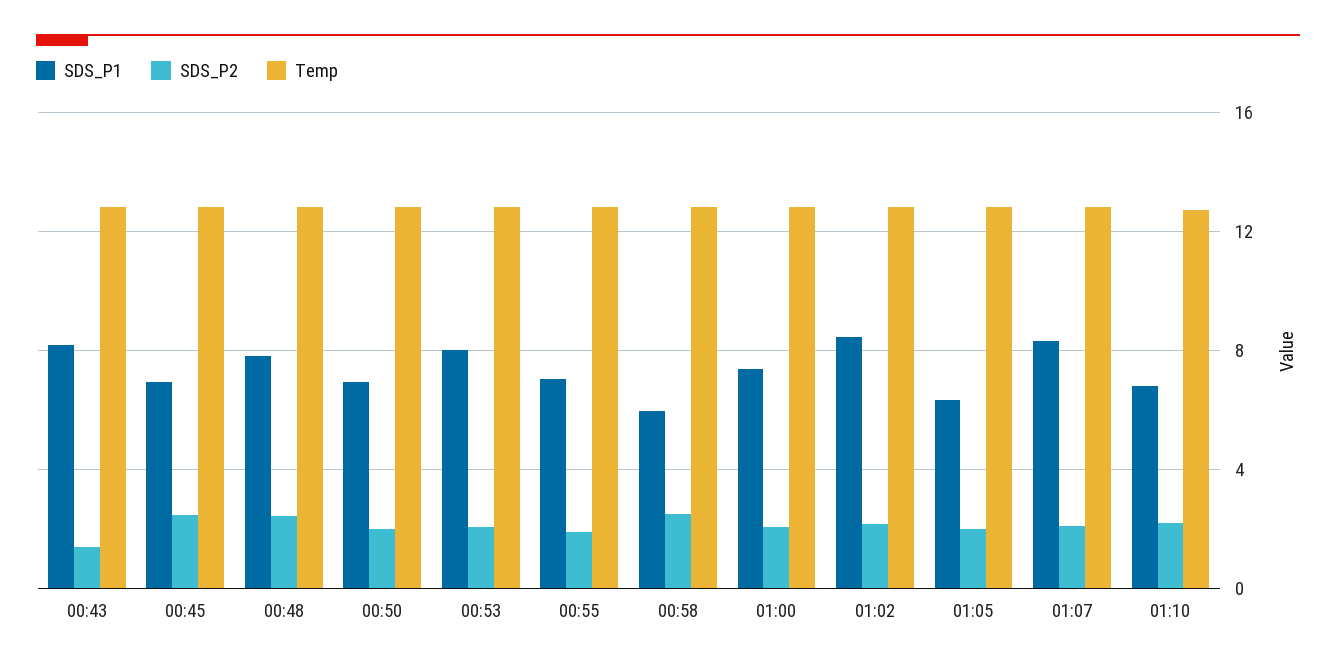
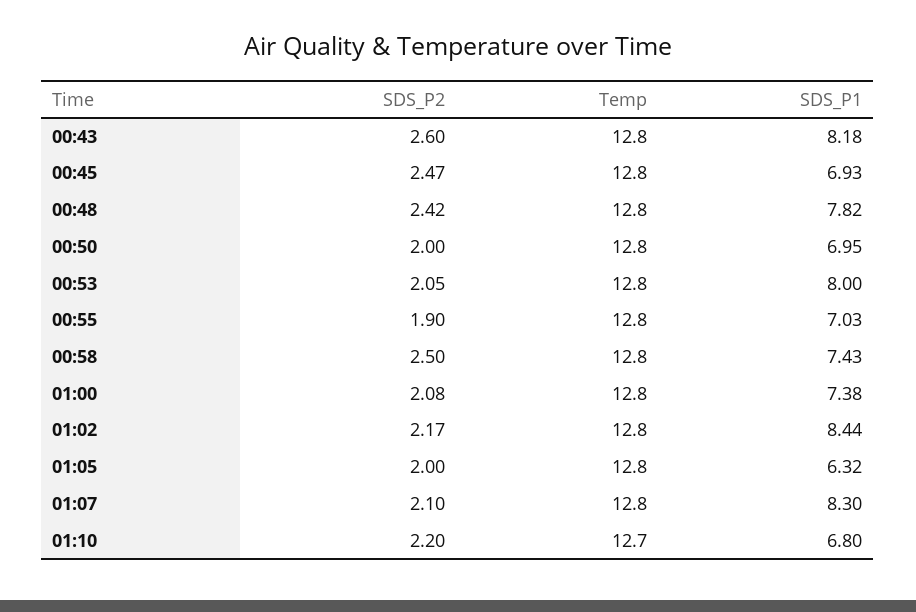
SDS_P2, 00:43: 1.5 -> 2.6
SDS_P1, 00:58: 6 -> 7.43

